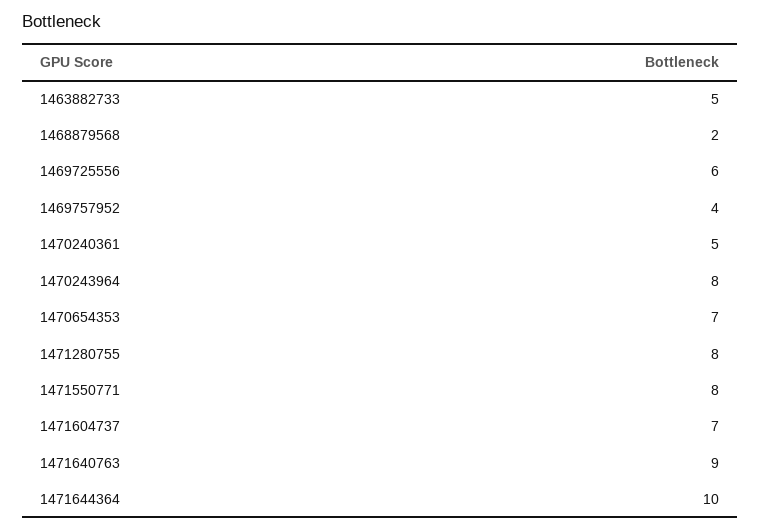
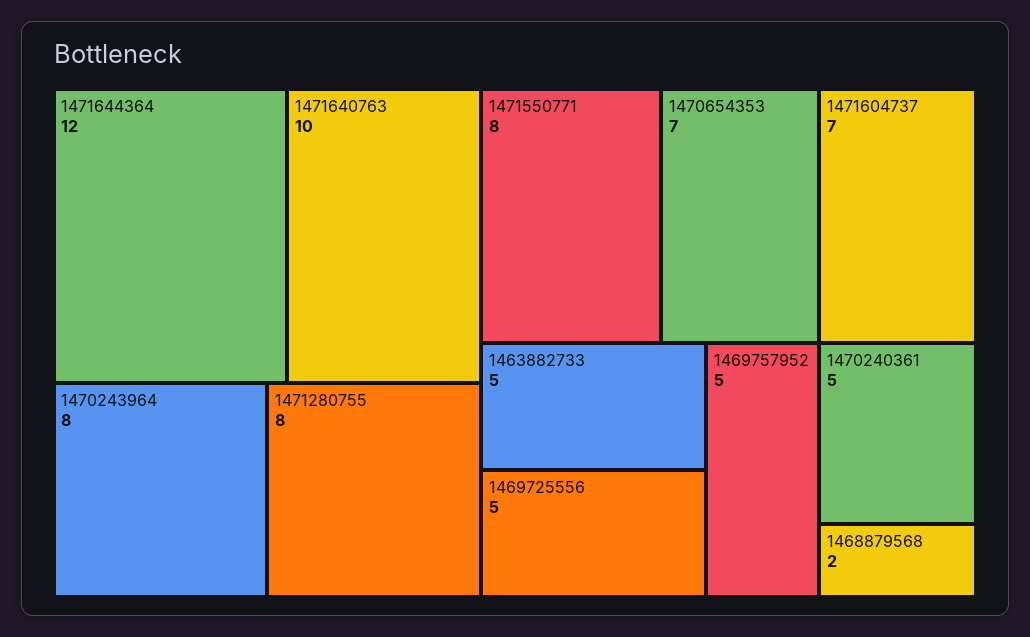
1469725556: 6 -> 5
1469757952: 4 -> 5
1471640763: 9 -> 10
1471644364: 10 -> 12

